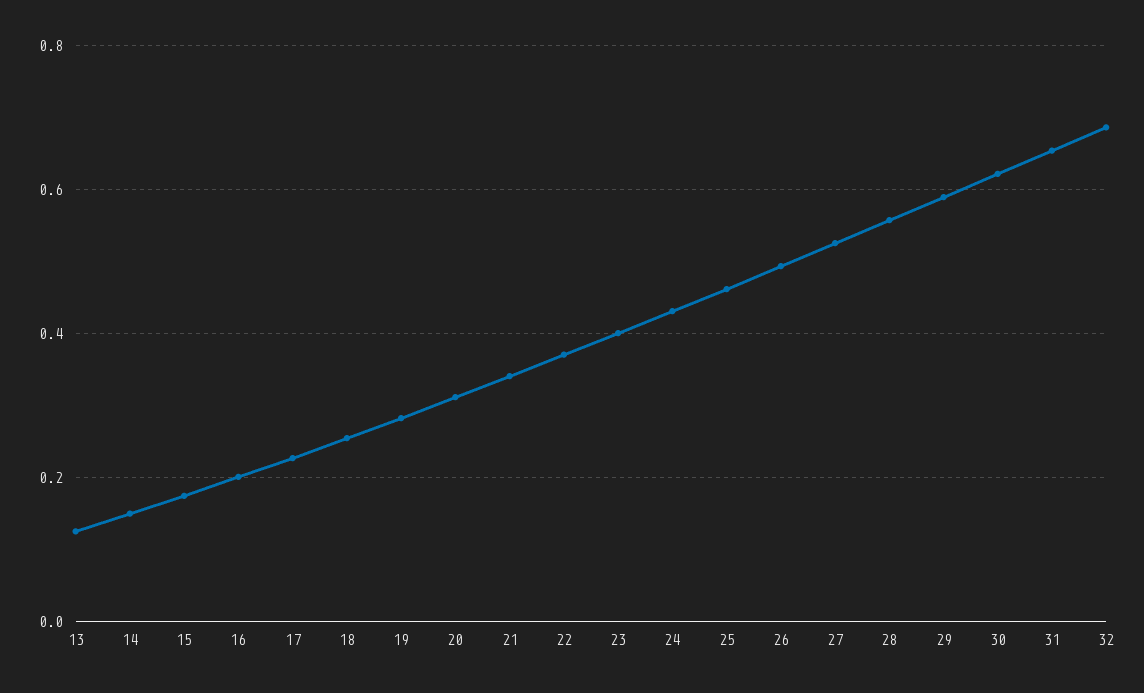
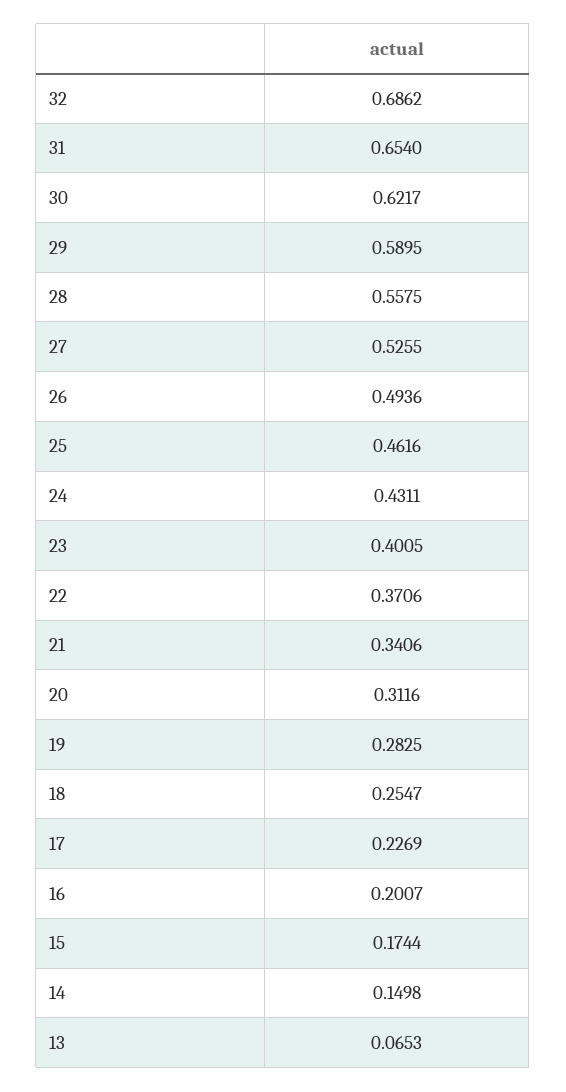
13: 0.12 -> 0.0653

